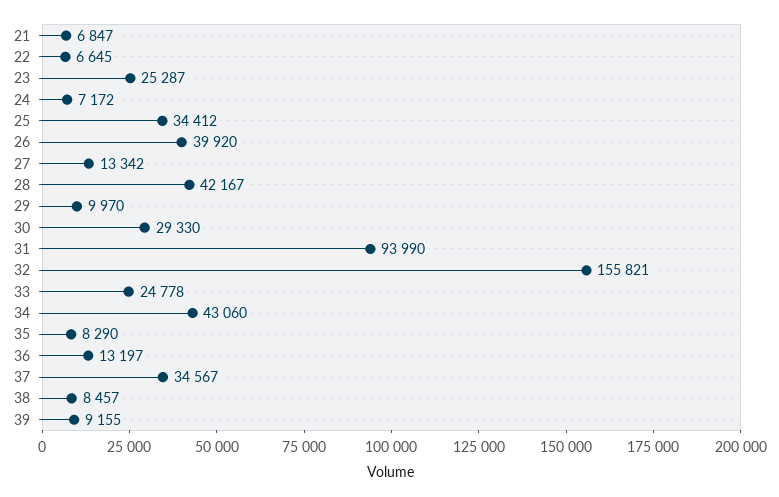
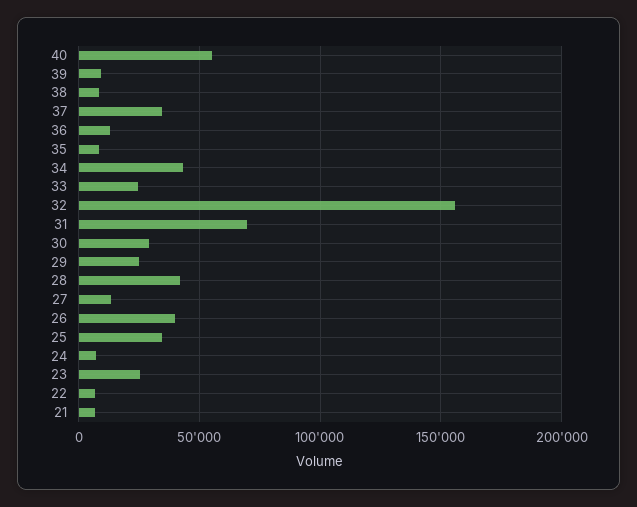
29: 9970 -> 25000
31: 93990 -> 70000
40: none -> 55000

